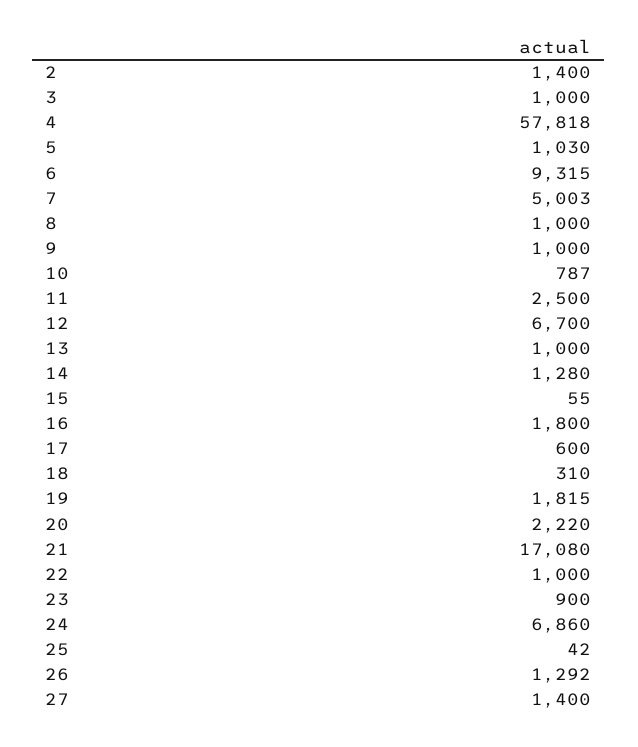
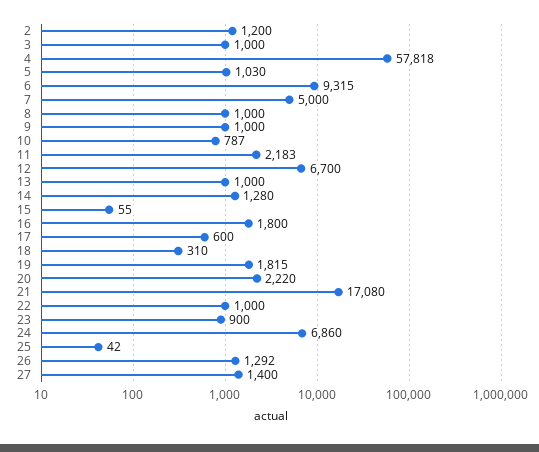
2: 1400 -> 1200
7: 5003 -> 5000
11: 2500 -> 2183

